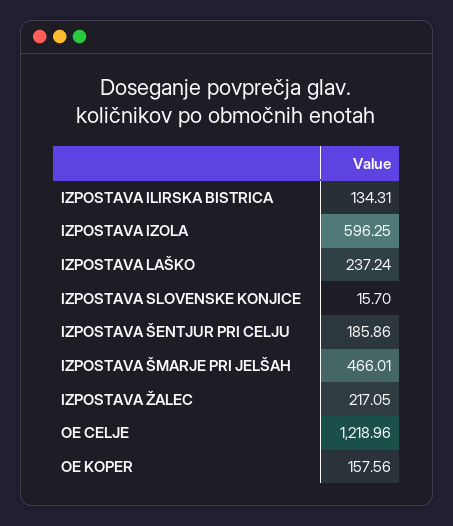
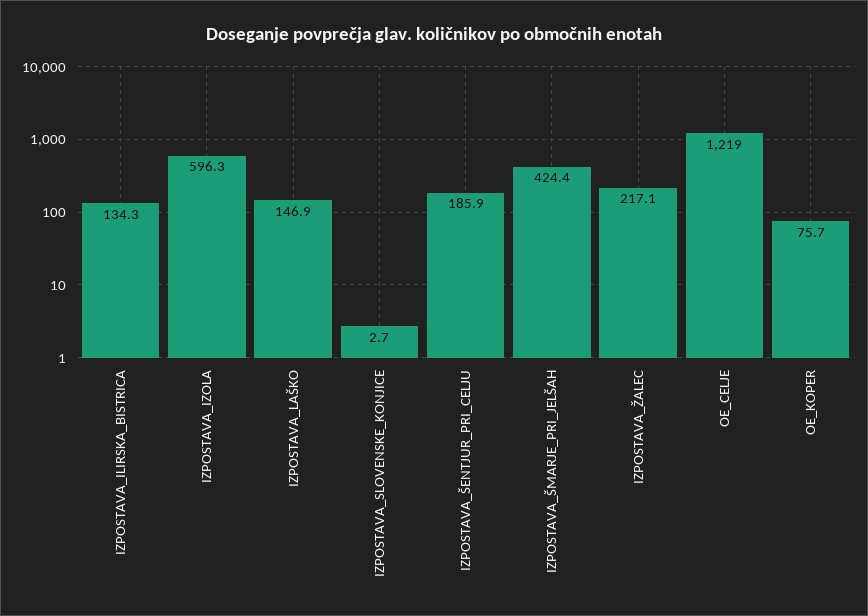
IZPOSTAVA LAŠKO: 237.24 -> 146.9
IZPOSTAVA SLOVENSKE KONJICE: 15.7 -> 2.7
IZPOSTAVA ŠMARJE PRI JELŠAH: 466.01 -> 424.4
OE KOPER: 157.56 -> 75.7

